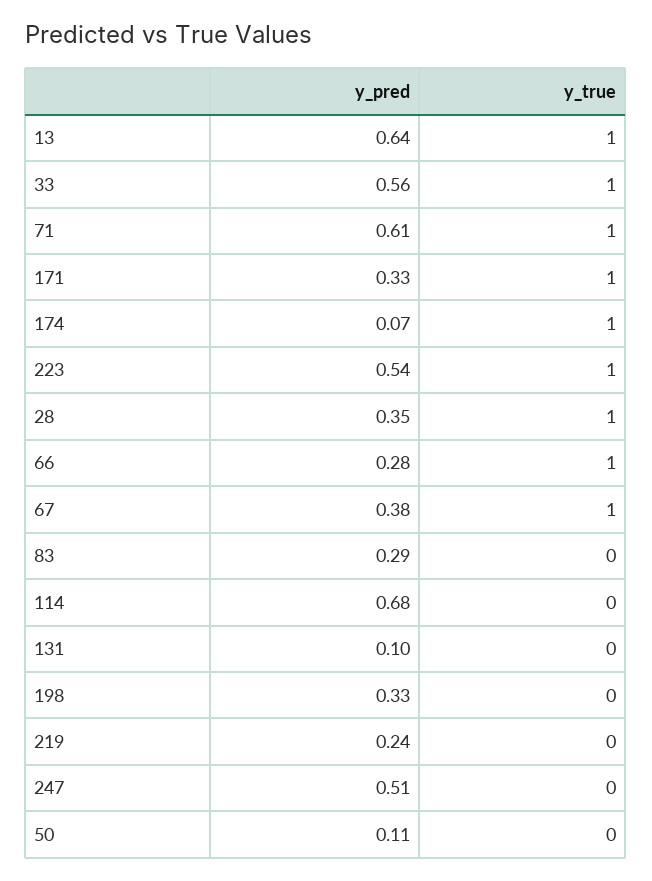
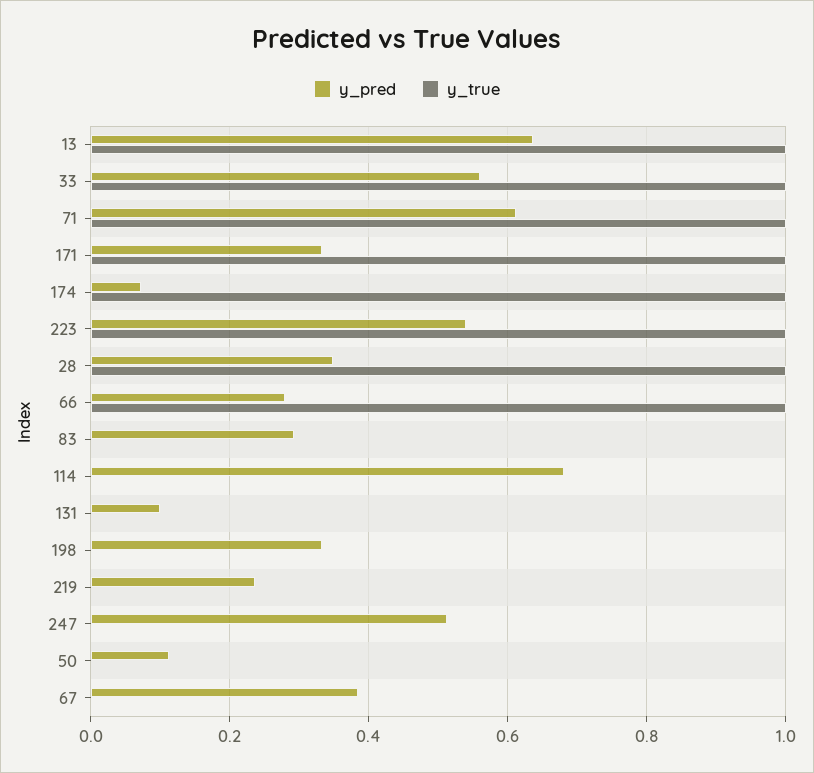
y_true, 67: 1 -> 0

